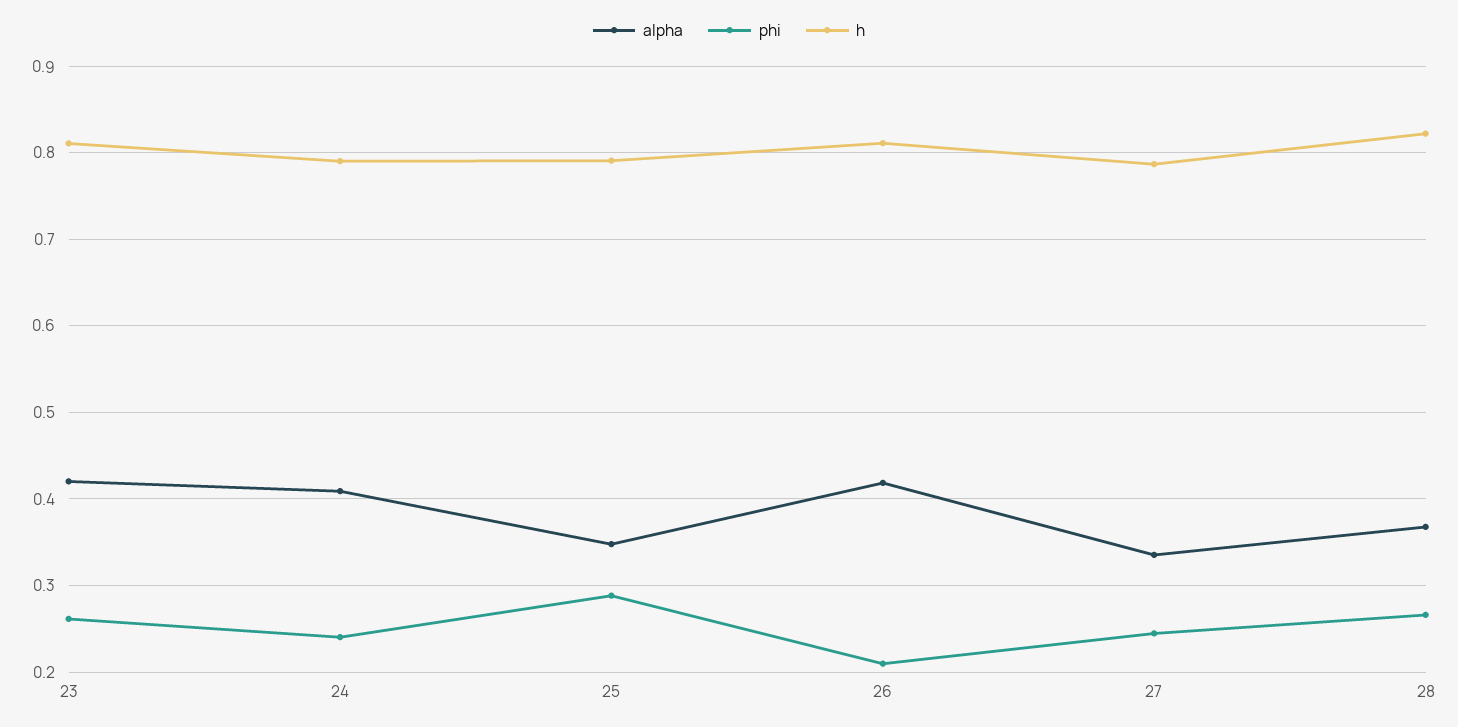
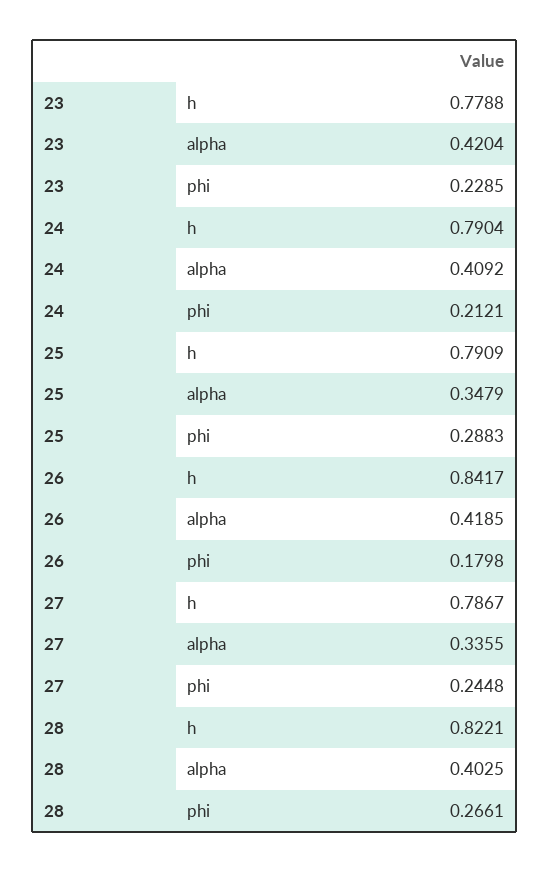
phi, 23: 0.26 -> 0.2285
h, 23: 0.81 -> 0.7788
phi, 24: 0.24 -> 0.2121
phi, 26: 0.21 -> 0.1798
h, 26: 0.81 -> 0.8417
alpha, 28: 0.37 -> 0.4025

